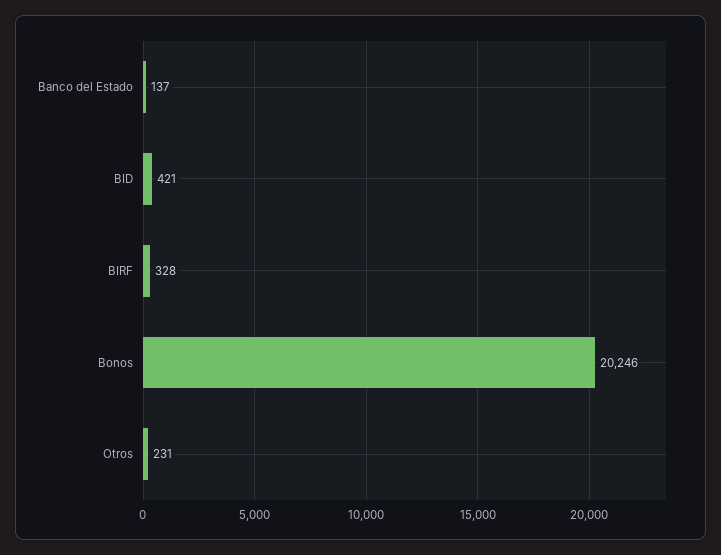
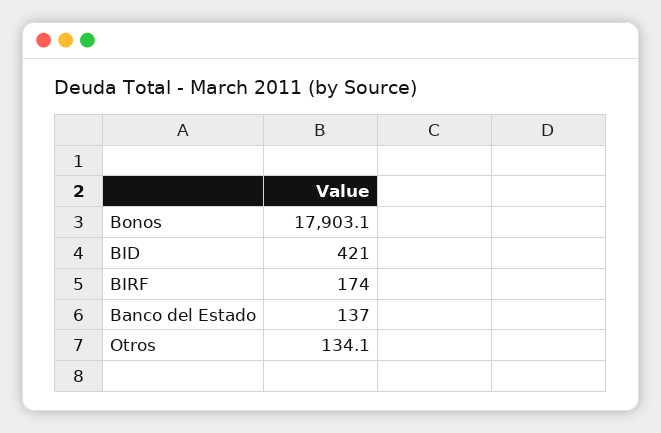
BIRF: 328 -> 174
Bonos: 20246 -> 17903.1
Otros: 231 -> 134.1

